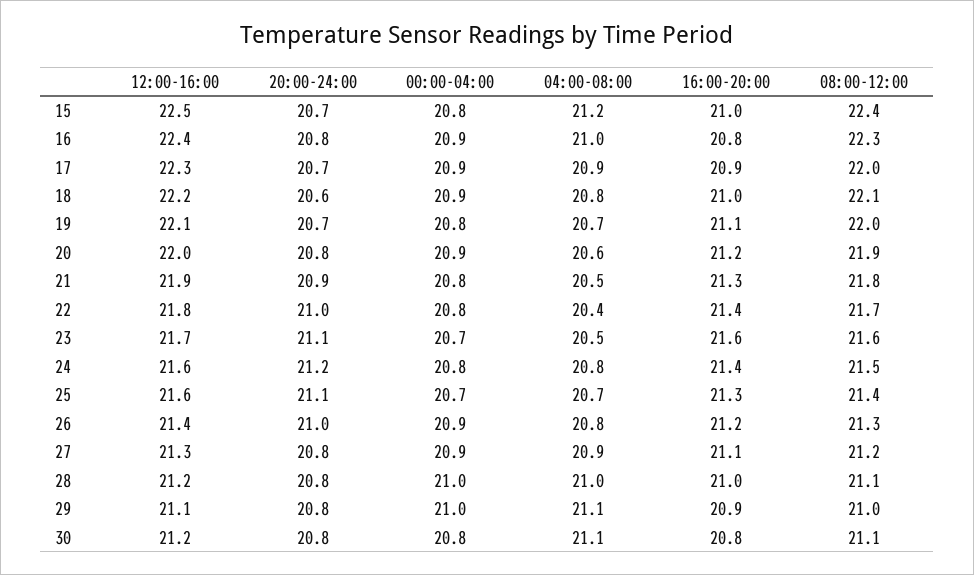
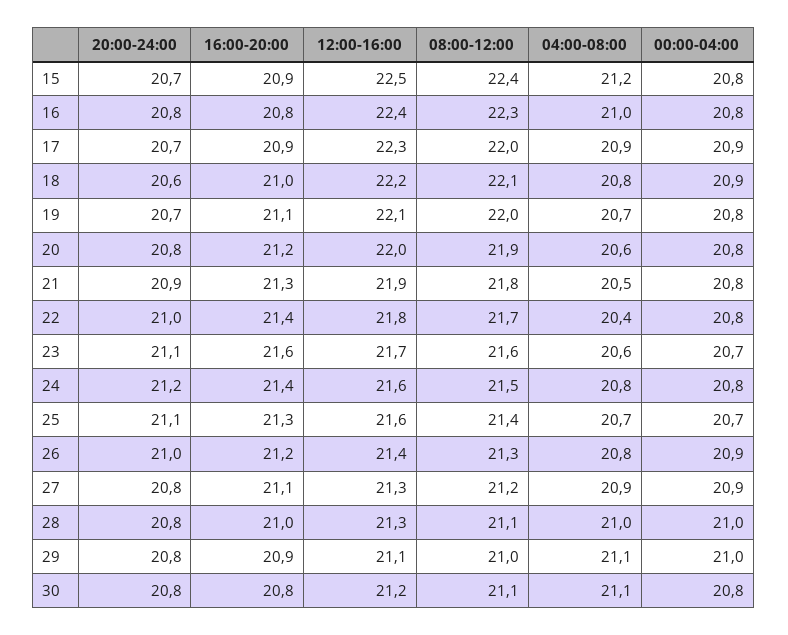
16:00-20:00, 15: 21 -> 20.9
00:00-04:00, 16: 20.9 -> 20.8
00:00-04:00, 20: 20.9 -> 20.8
04:00-08:00, 23: 20.5 -> 20.6
12:00-16:00, 28: 21.2 -> 21.3

